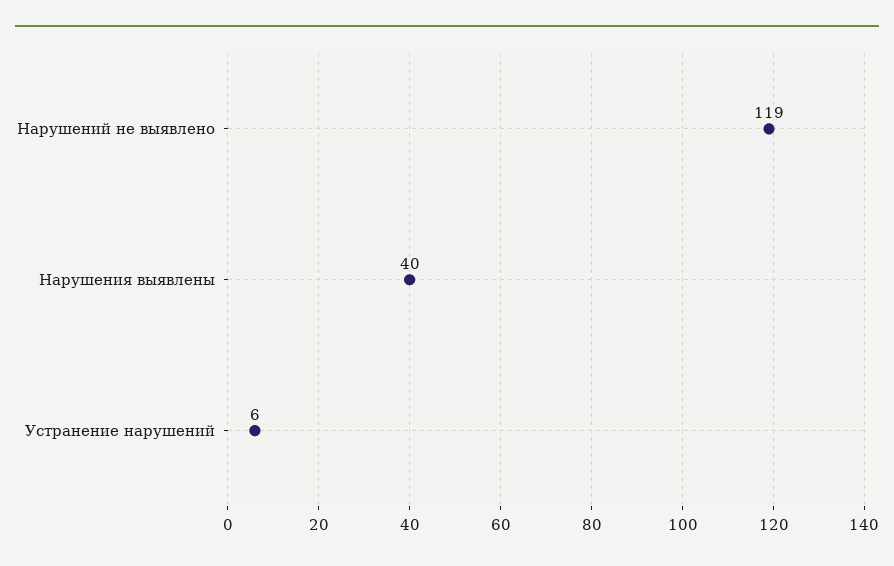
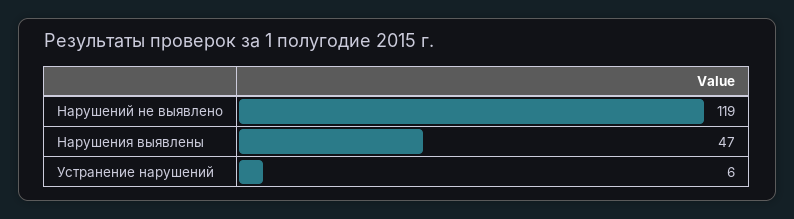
Нарушения выявлены: 40 -> 47

